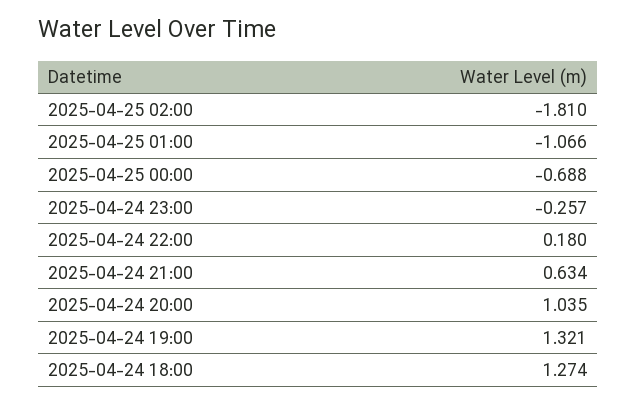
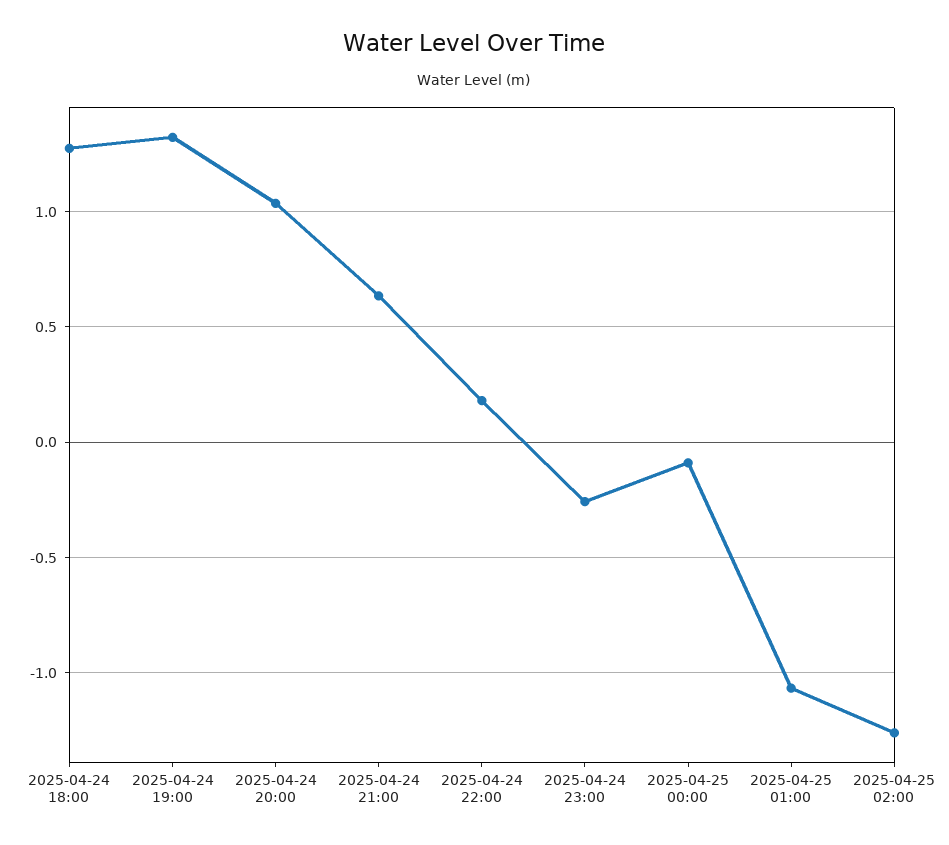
2025-04-25 02:00: -1.81 -> -1.25
2025-04-25 00:00: -0.688 -> -0.1

